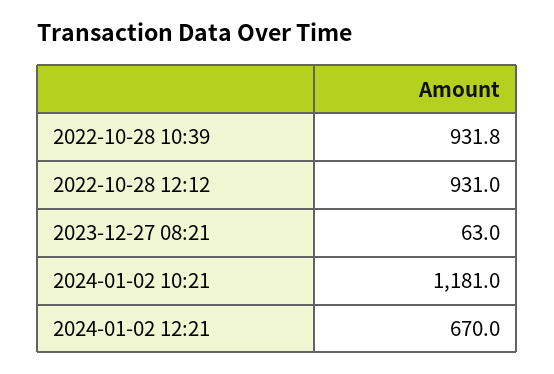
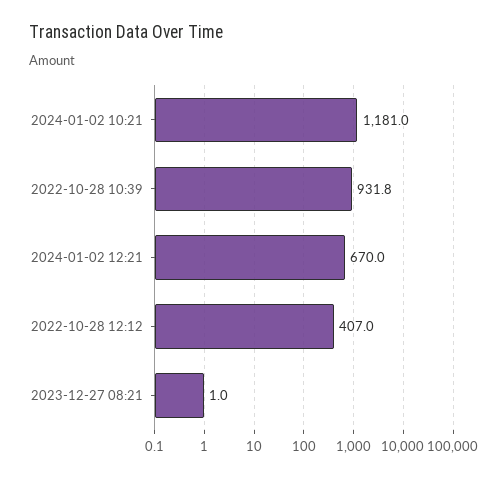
2022-10-28 12:12: 931 -> 407
2023-12-27 08:21: 63 -> 1

